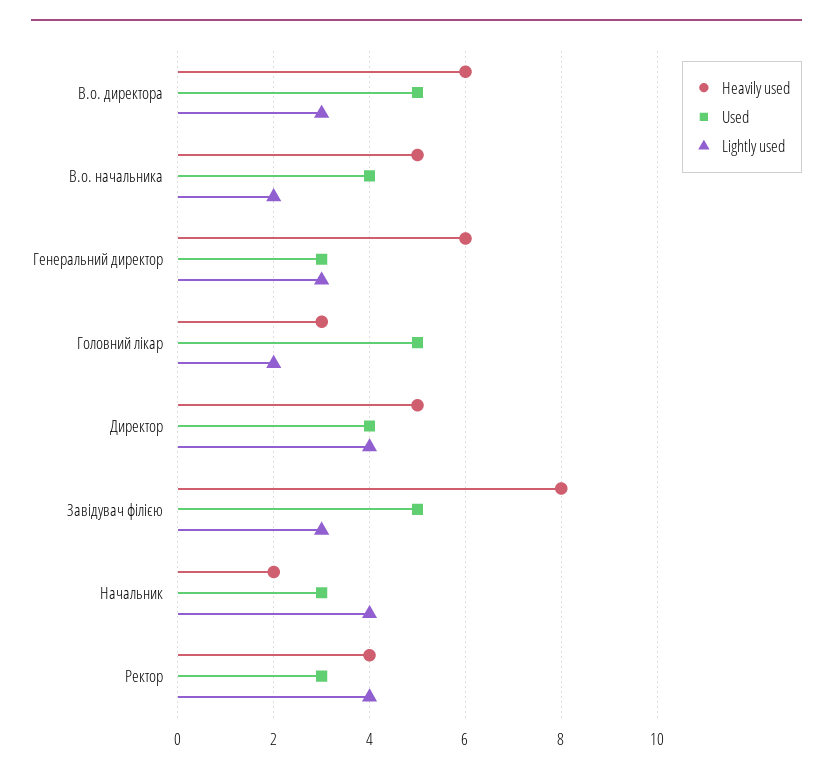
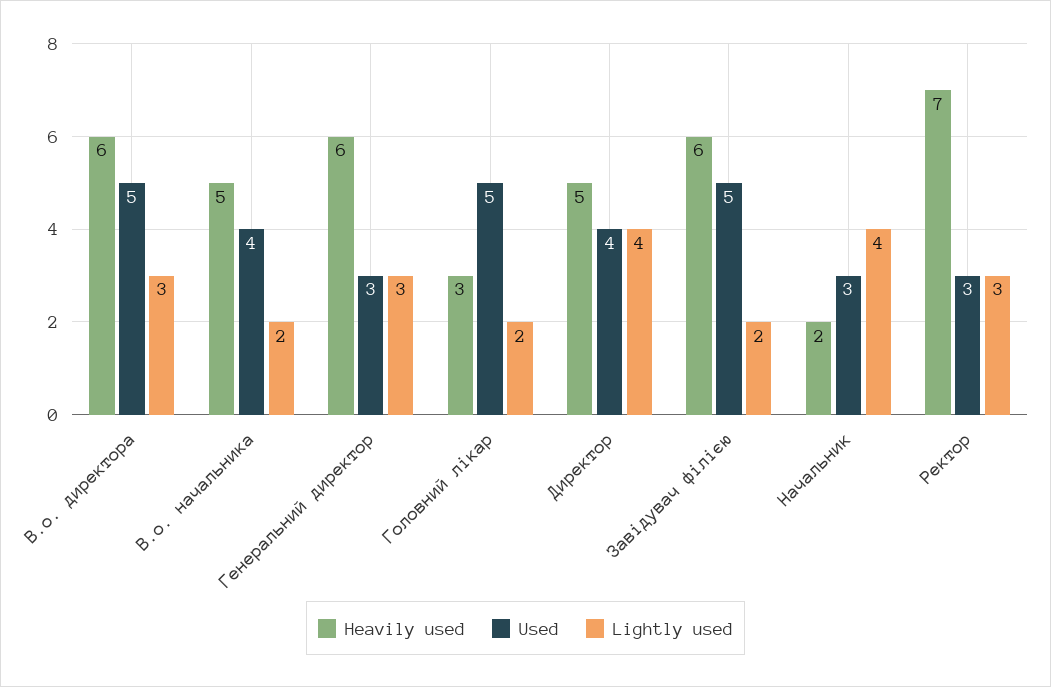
Heavily used, Завідувач філією: 8 -> 6
Lightly used, Завідувач філією: 3 -> 2
Heavily used, Ректор: 4 -> 7
Lightly used, Ректор: 4 -> 3

